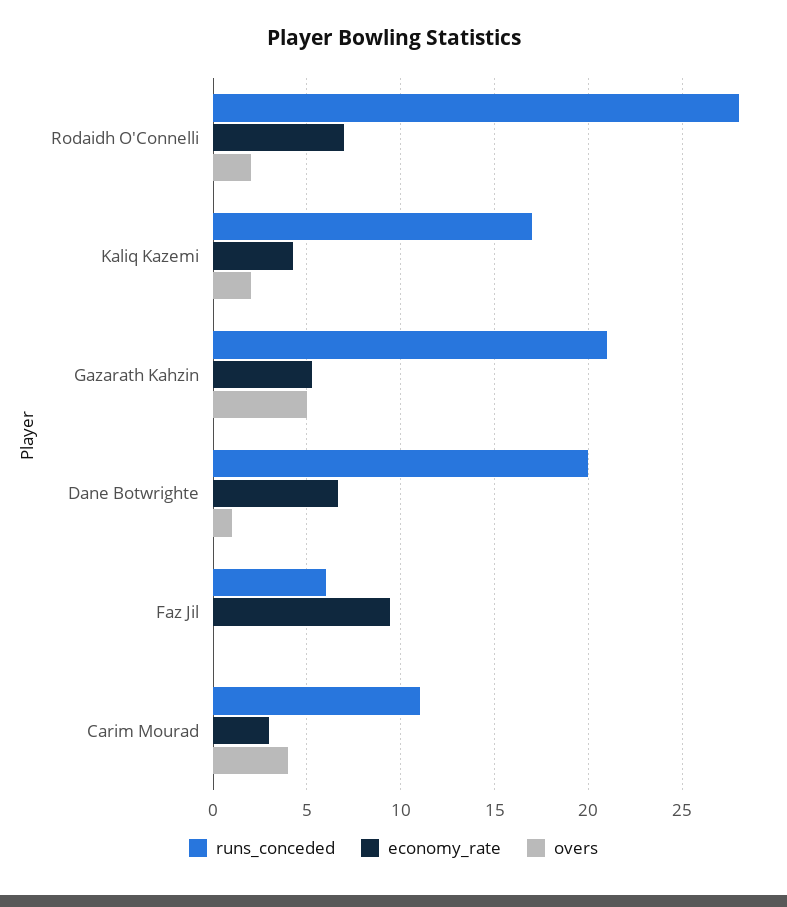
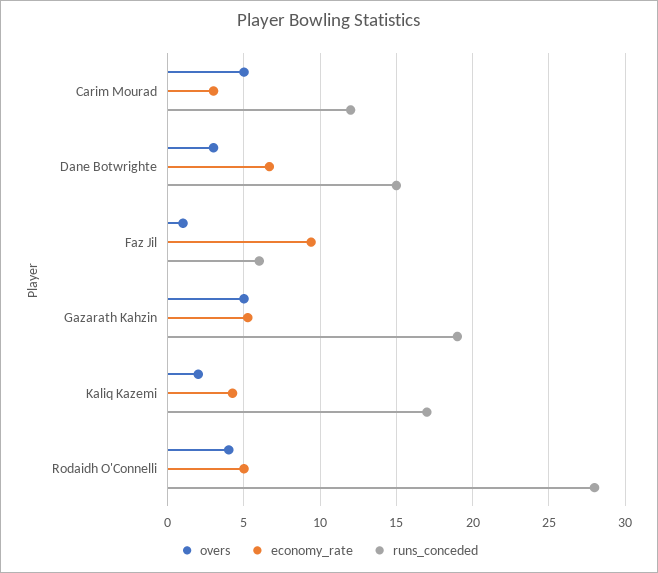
economy_rate, Rodaidh O'Connelli: 7 -> 5
overs, Rodaidh O'Connelli: 2 -> 4
runs_conceded, Gazarath Kahzin: 21 -> 19
runs_conceded, Dane Botwrighte: 20 -> 15
overs, Dane Botwrighte: 1 -> 3
overs, Faz Jil: 0 -> 1
runs_conceded, Carim Mourad: 11 -> 12
overs, Carim Mourad: 4 -> 5

